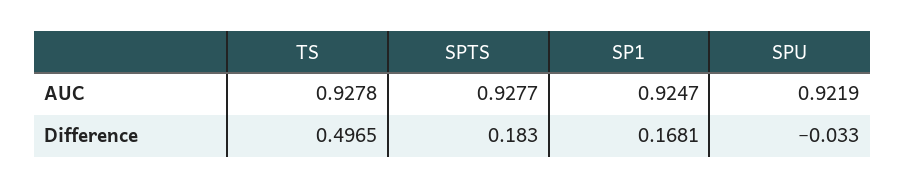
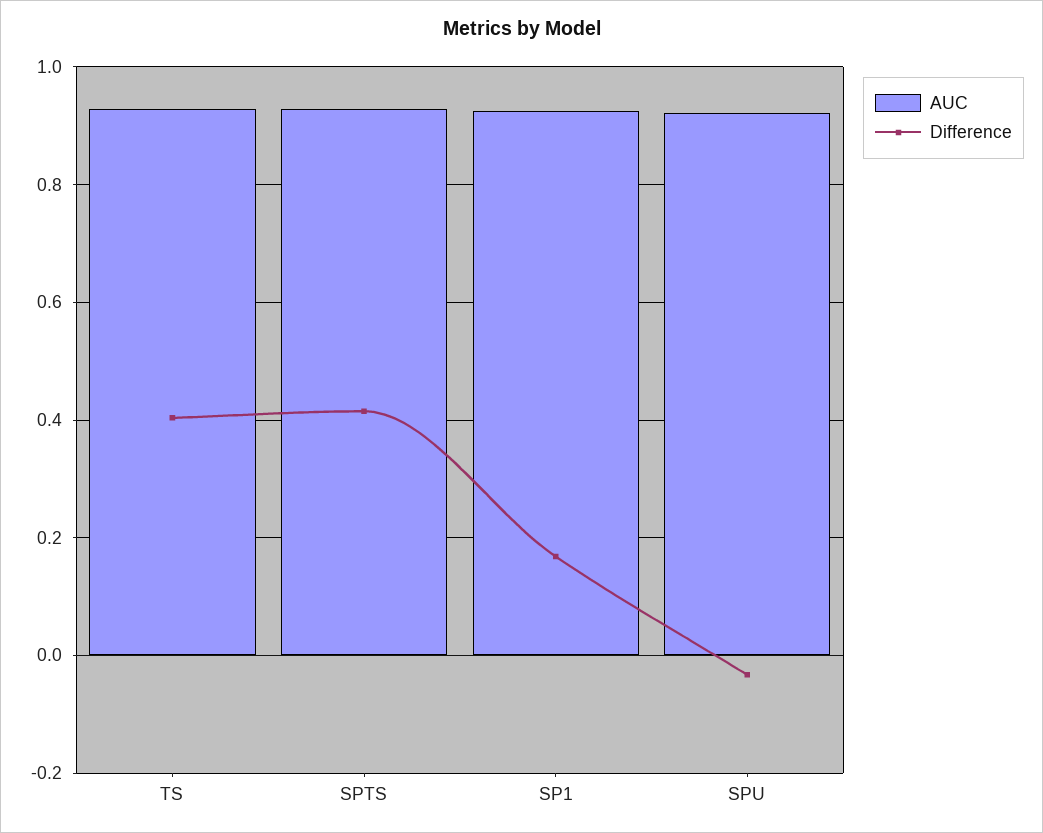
Difference, TS: 0.4965 -> 0.4
Difference, SPTS: 0.183 -> 0.42

